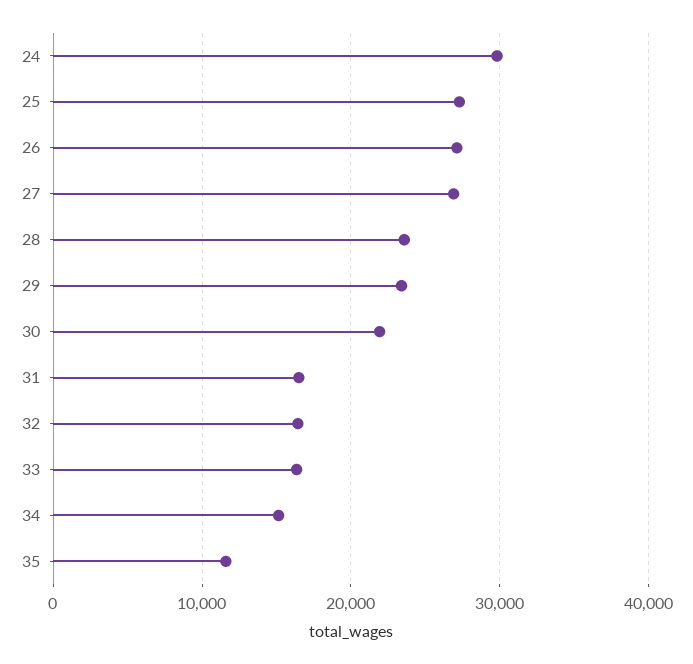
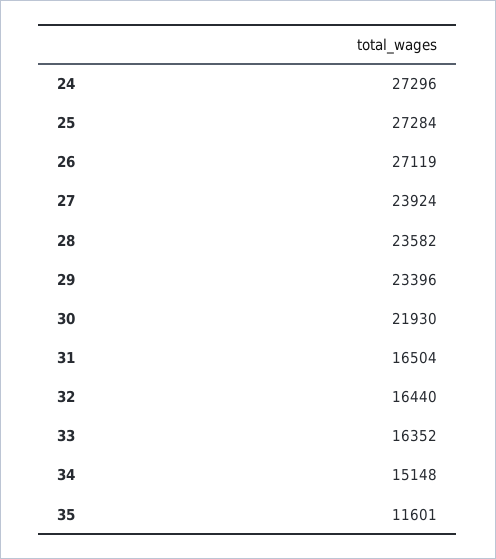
24: 30000 -> 27296
27: 27000 -> 23924

